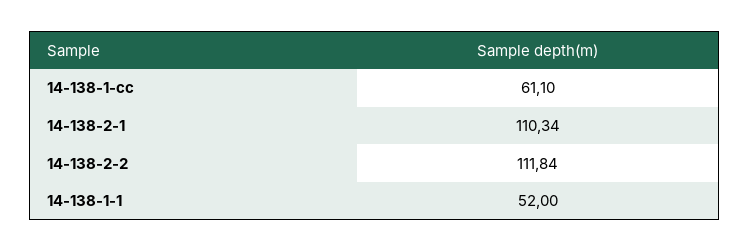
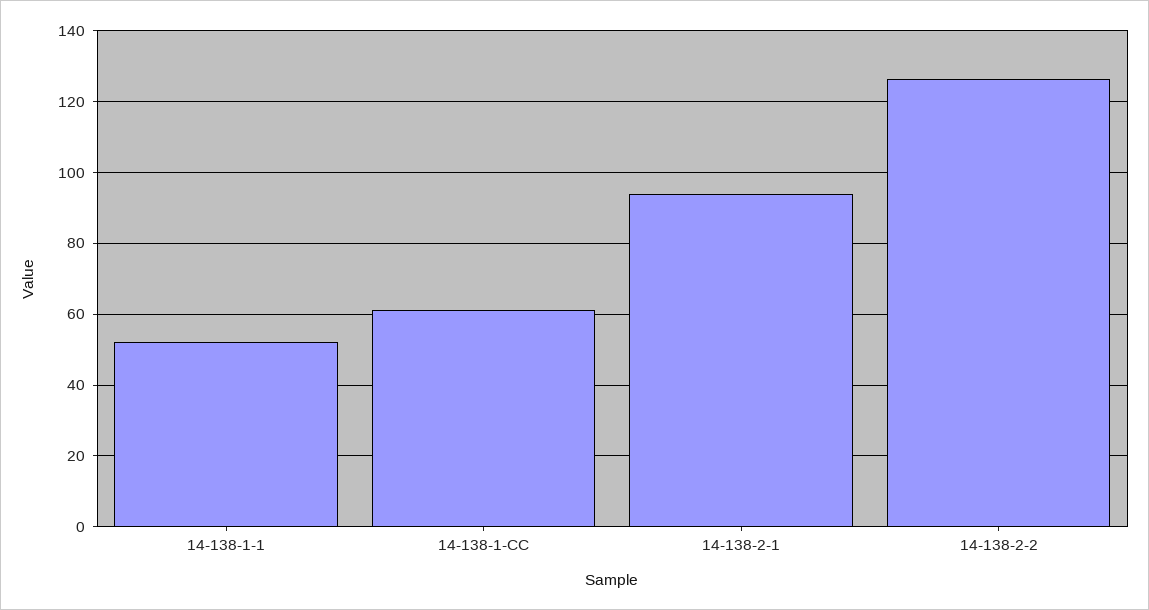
14-138-2-1: 110.34 -> 94
14-138-2-2: 111.84 -> 126

